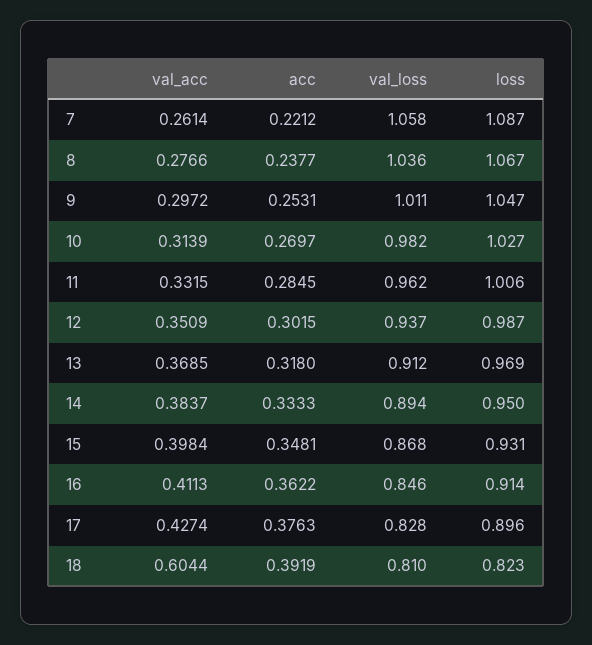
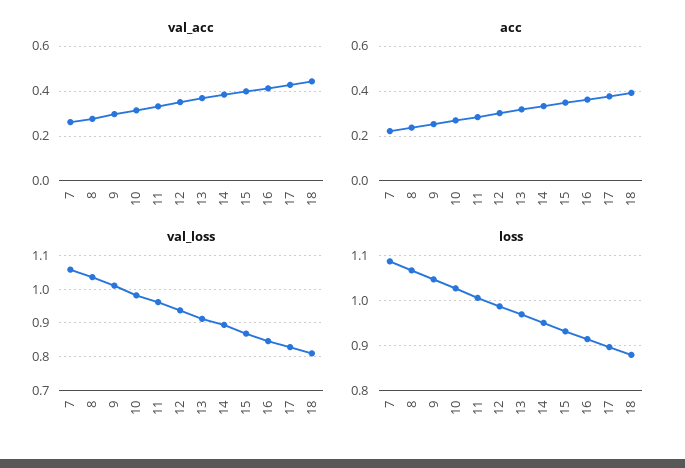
val_acc, 18: 0.6044 -> 0.45
loss, 18: 0.823 -> 0.88

